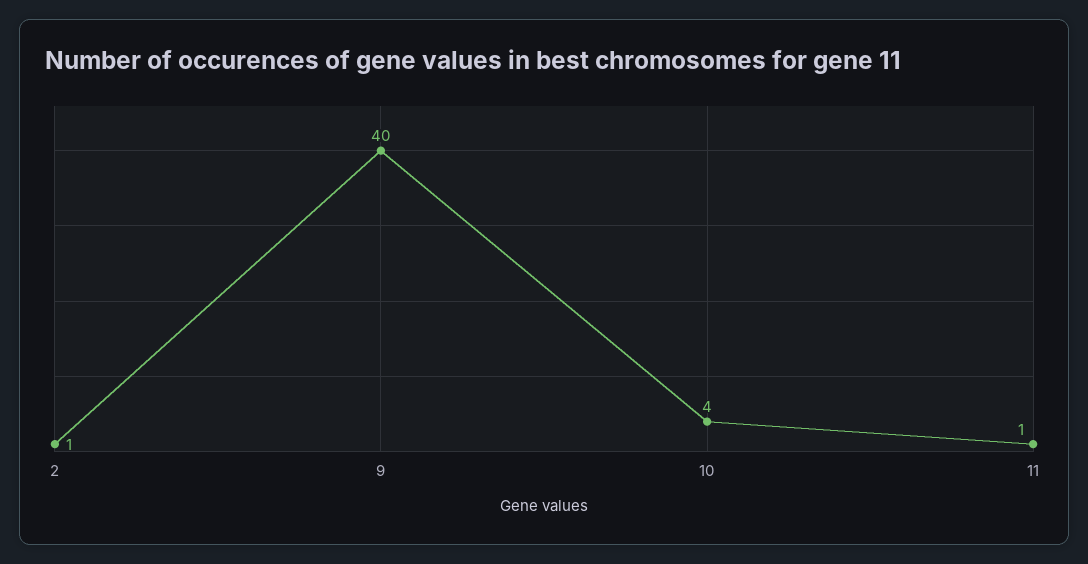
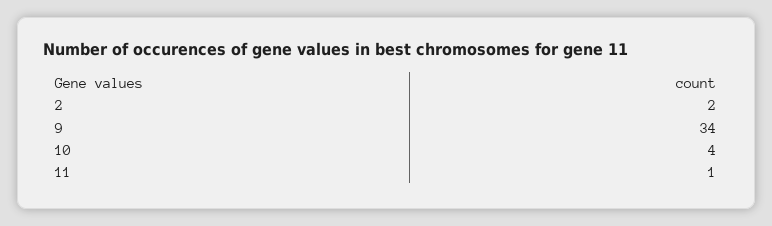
2: 1 -> 2
9: 40 -> 34

